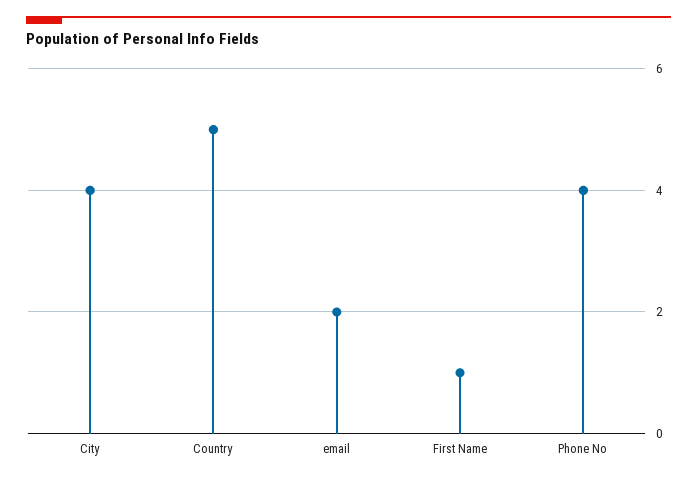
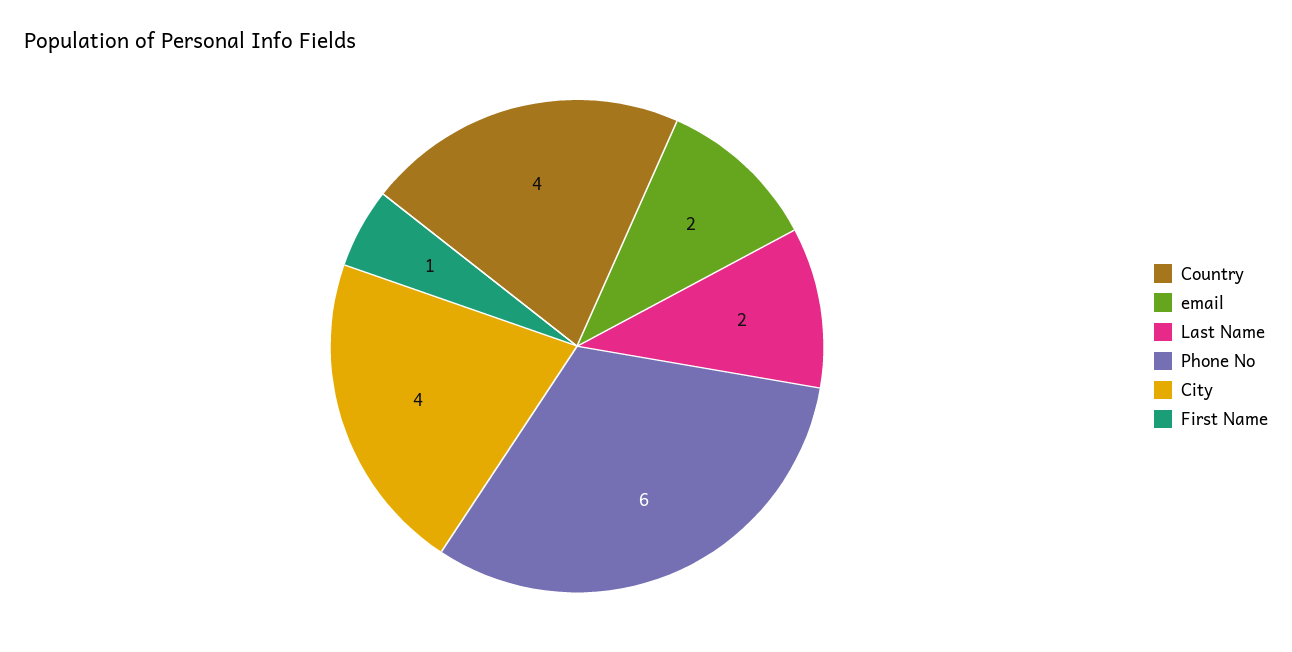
Country: 5 -> 4
Phone No: 4 -> 6
Last Name: none -> 2

